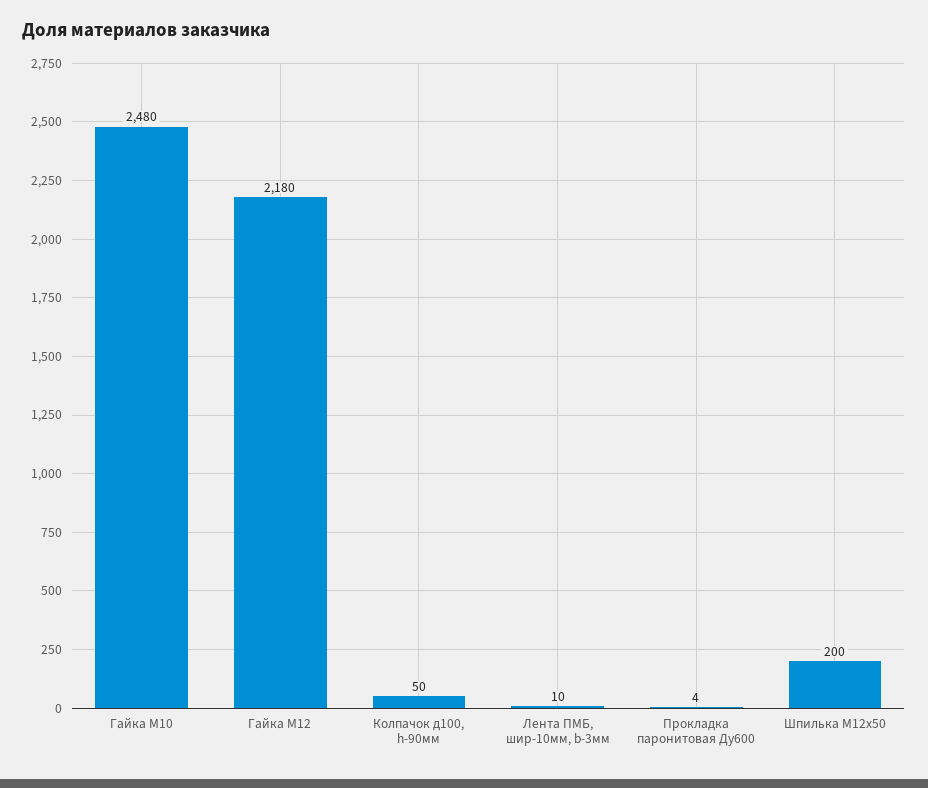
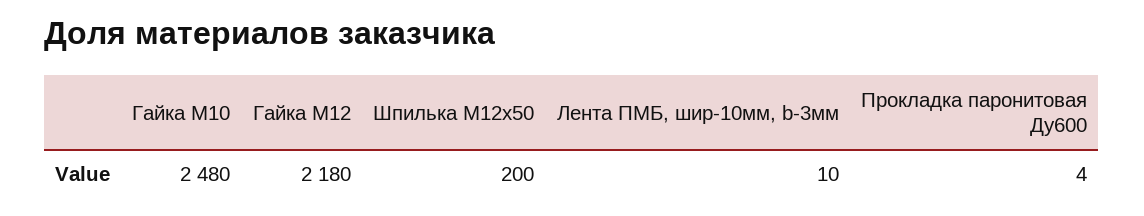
Колпачок д100, h-90мм: 50 -> none

